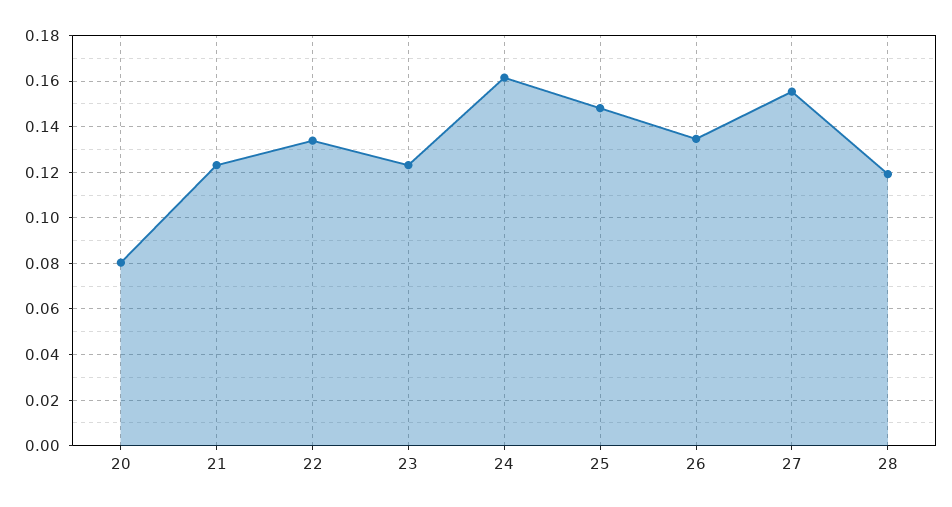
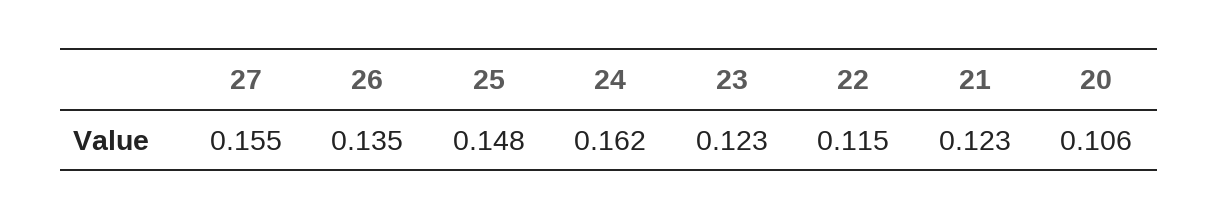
20: 0.08 -> 0.106
22: 0.135 -> 0.115
28: 0.12 -> none

